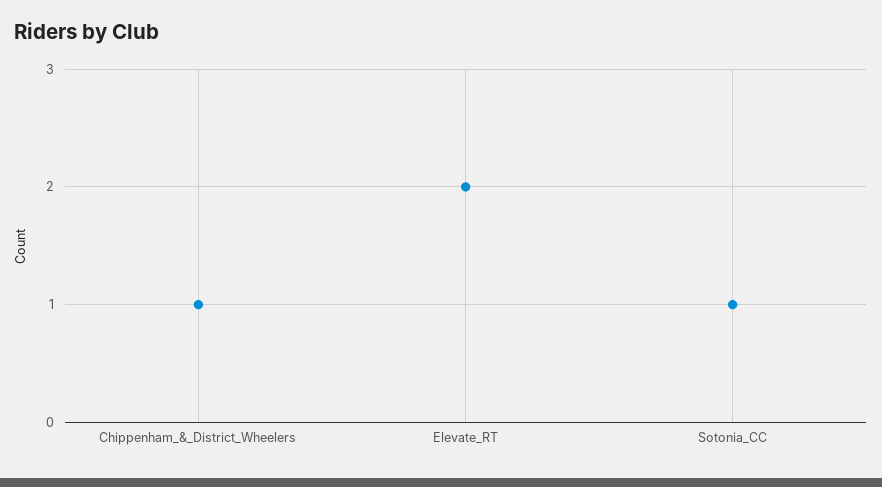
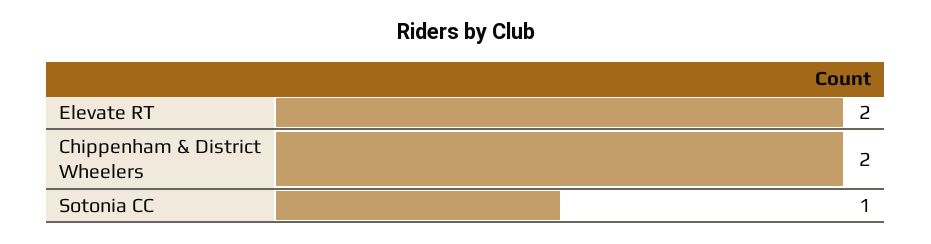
Chippenham_&_District_Wheelers: 1 -> 2

